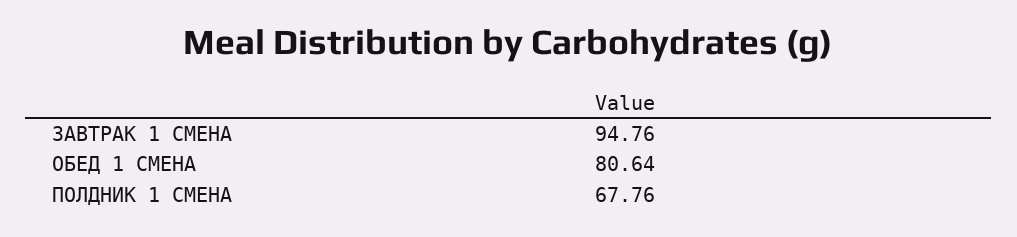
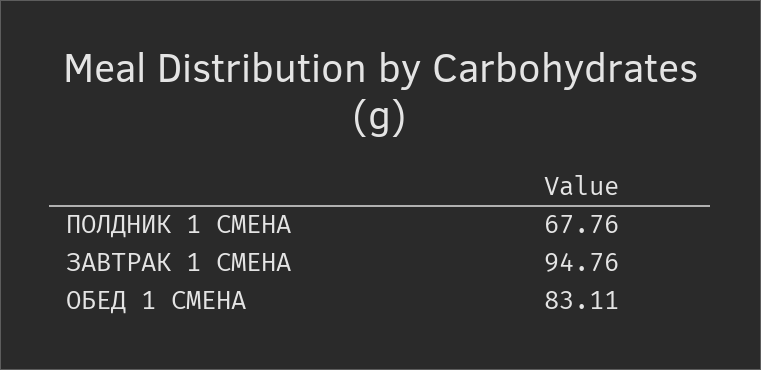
ОБЕД 1 СМЕНА: 80.64 -> 83.11

